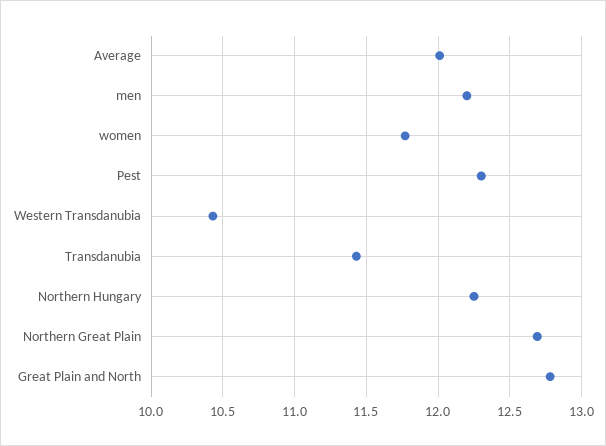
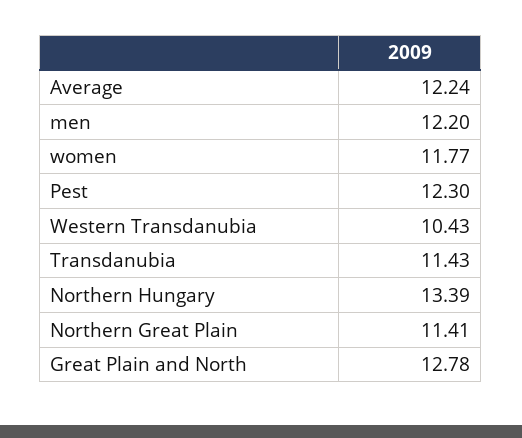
Average: 12 -> 12.24
Northern Hungary: 12.25 -> 13.39
Northern Great Plain: 12.7 -> 11.41

